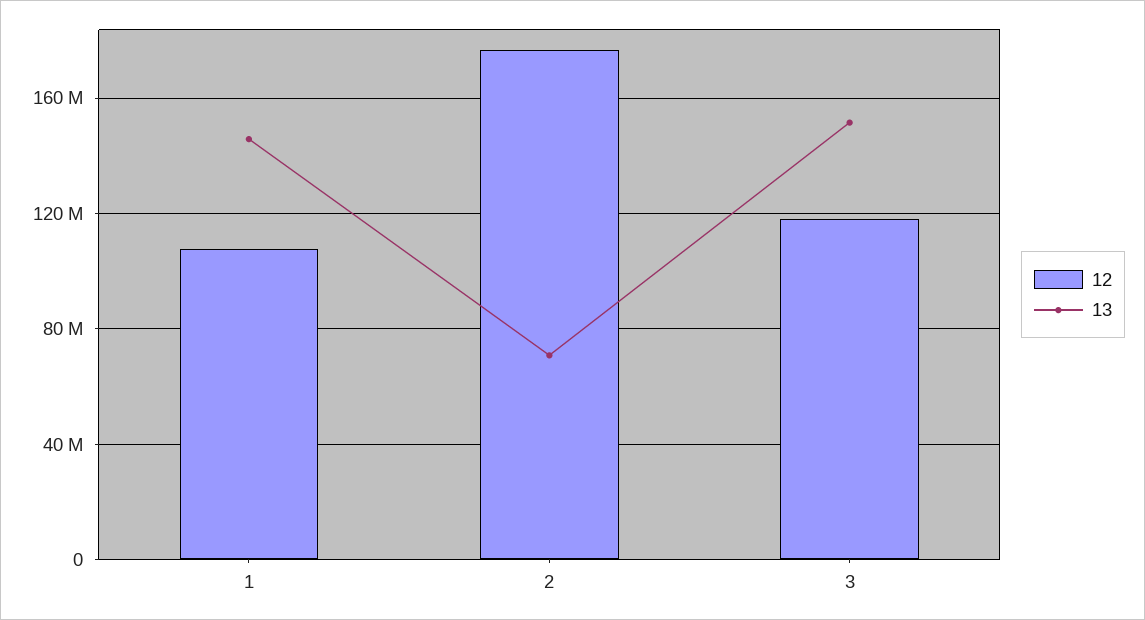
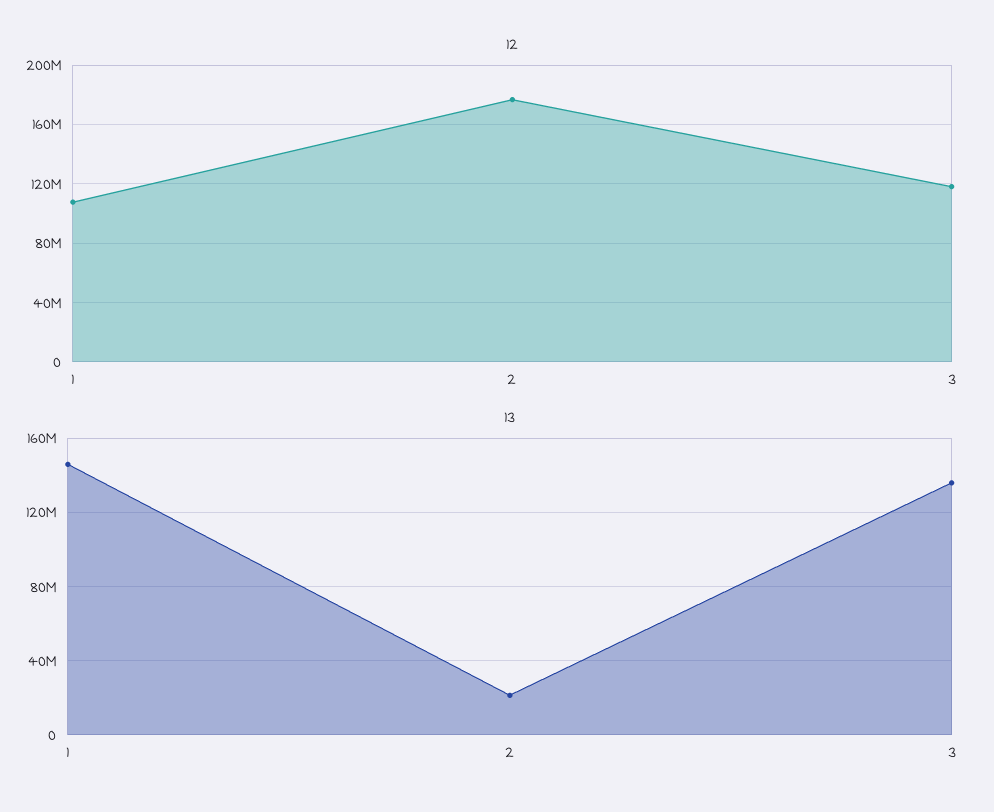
13, 2: 70000000 -> 20000000
13, 3: 150000000 -> 135000000

